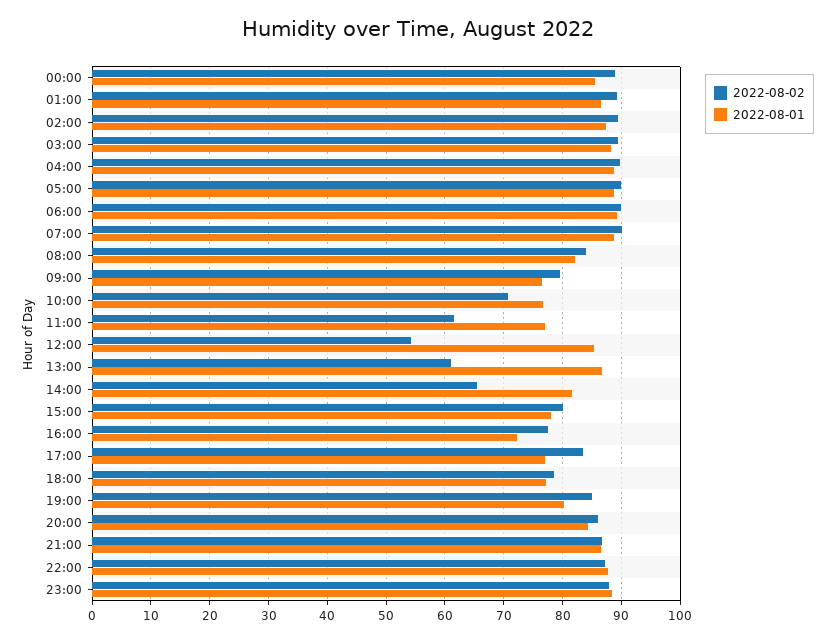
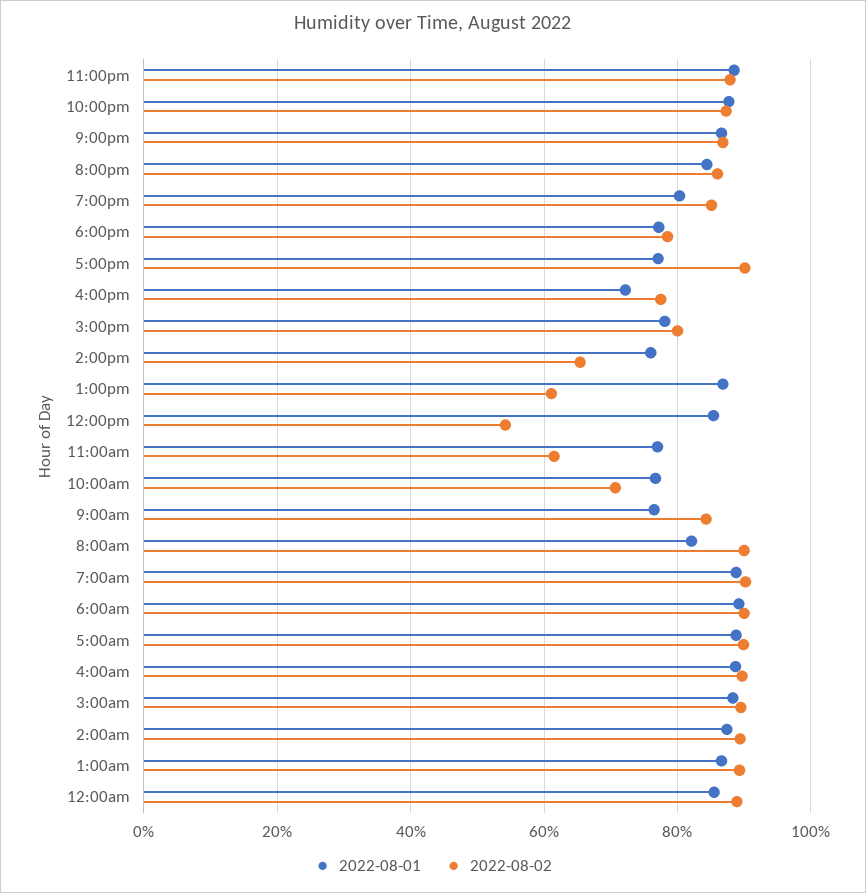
2022-08-02, 08:00: 84 -> 90
2022-08-02, 09:00: 80 -> 84
2022-08-01, 14:00: 82 -> 76
2022-08-02, 17:00: 84 -> 90

